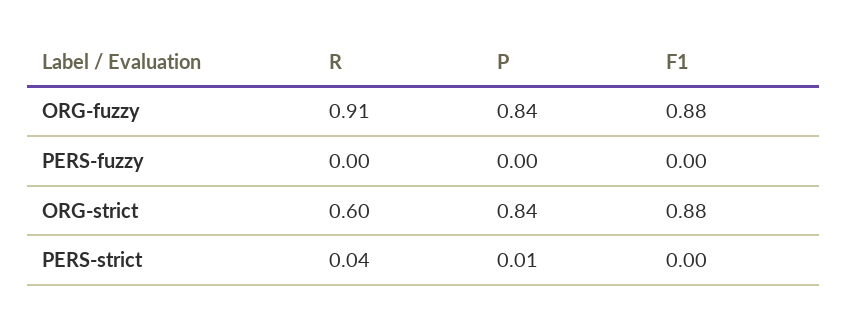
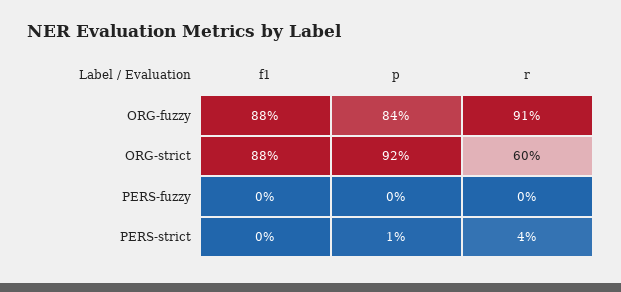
P, ORG-strict: 0.84 -> 0.92

